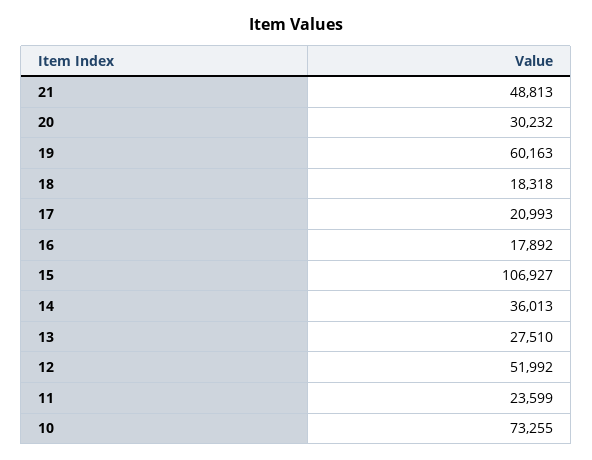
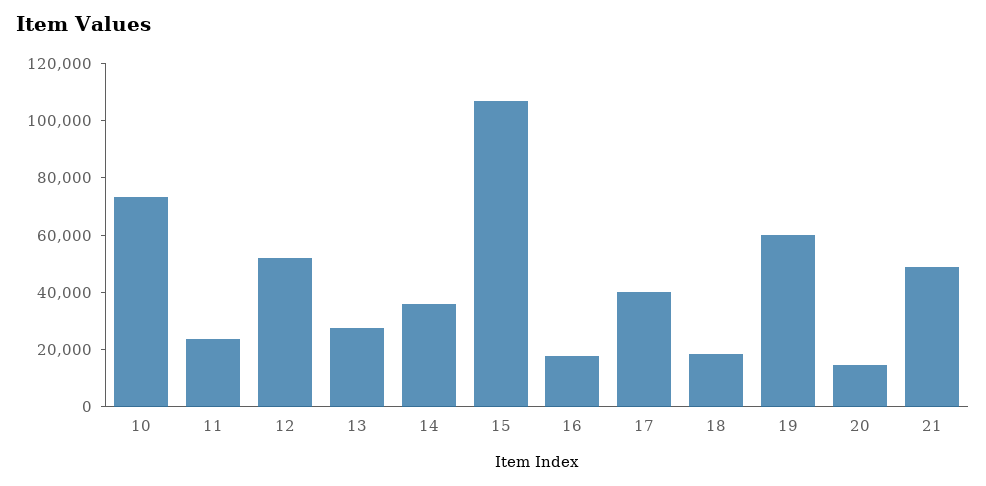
20: 30232 -> 15000
17: 20993 -> 40000

